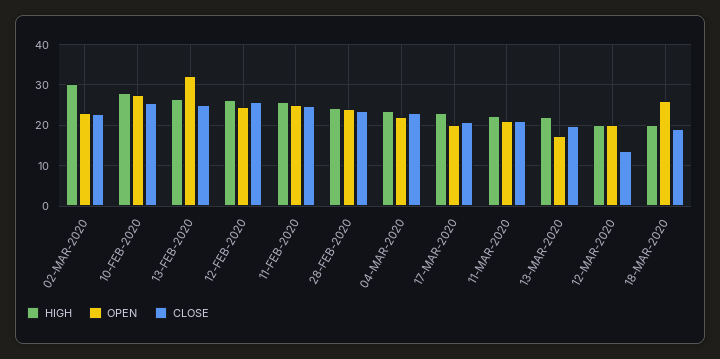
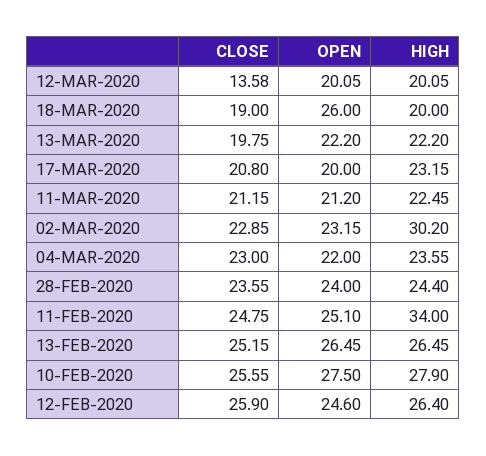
OPEN, 13-FEB-2020: 32 -> 26.45
HIGH, 11-FEB-2020: 26 -> 34
OPEN, 13-MAR-2020: 18 -> 22.2

